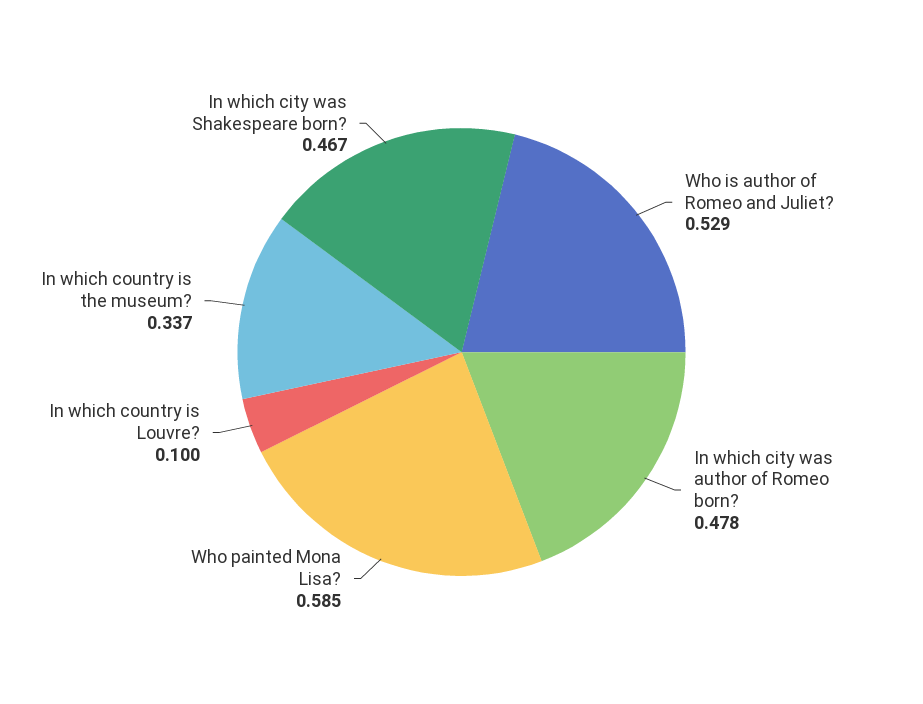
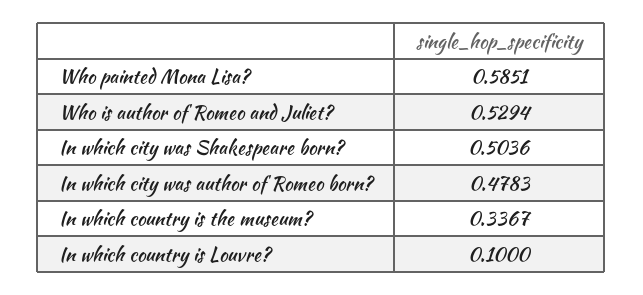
In which city was Shakespeare born?: 0.467 -> 0.5036

